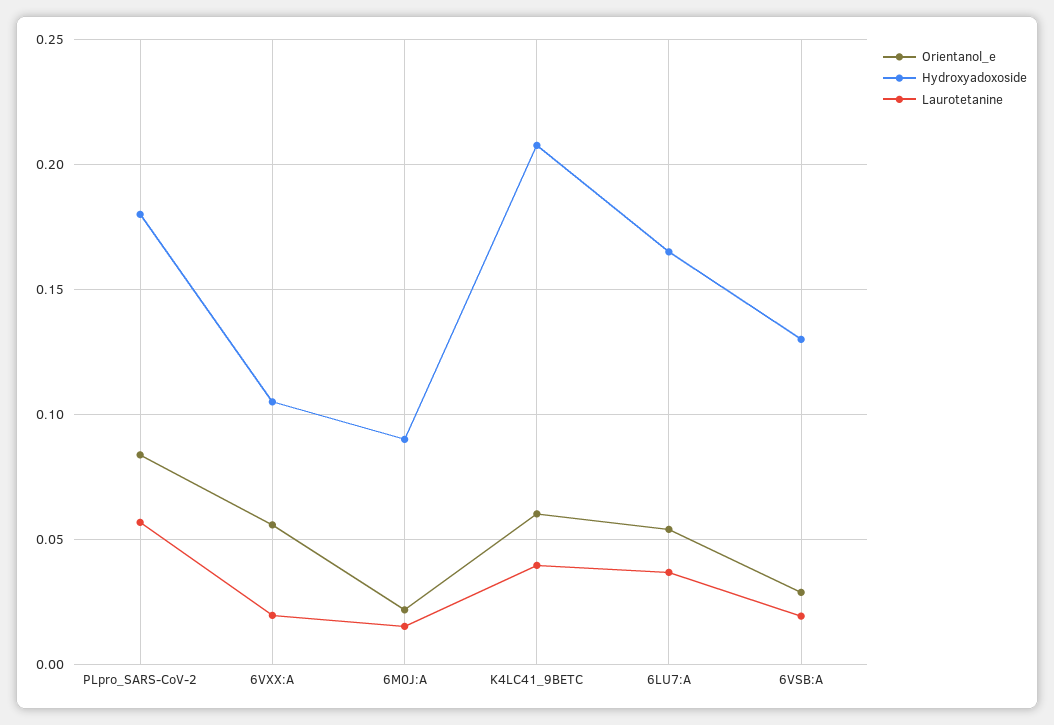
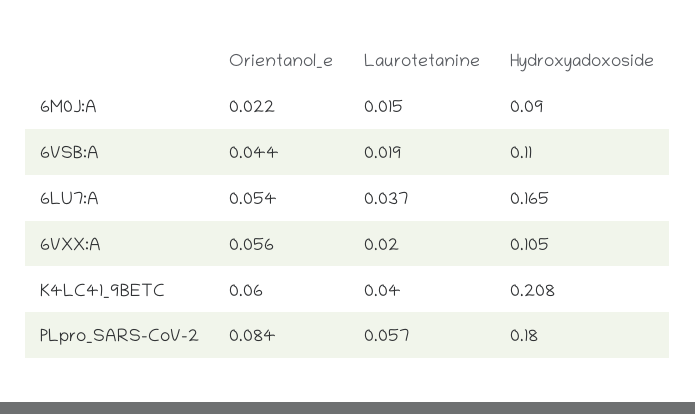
Orientanol_e, 6VSB:A: 0.03 -> 0.044
Hydroxyadoxoside, 6VSB:A: 0.13 -> 0.11

